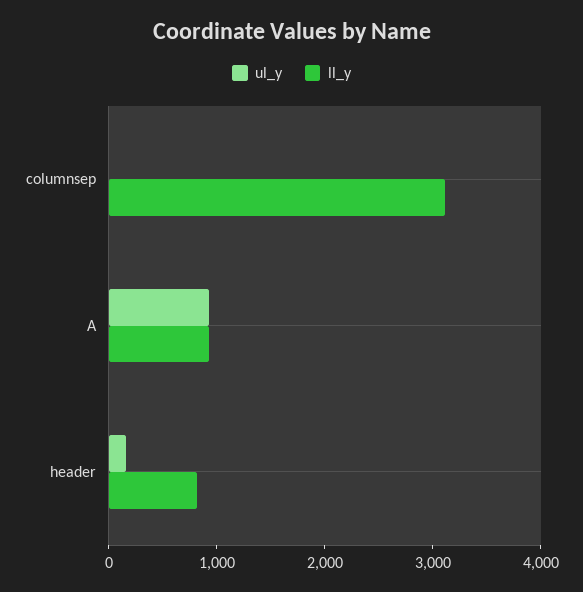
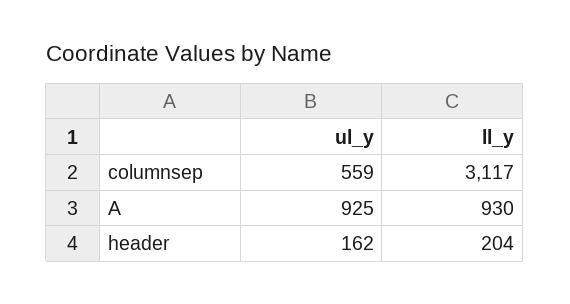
ul_y, columnsep: 0 -> 559
ll_y, header: 800 -> 204

